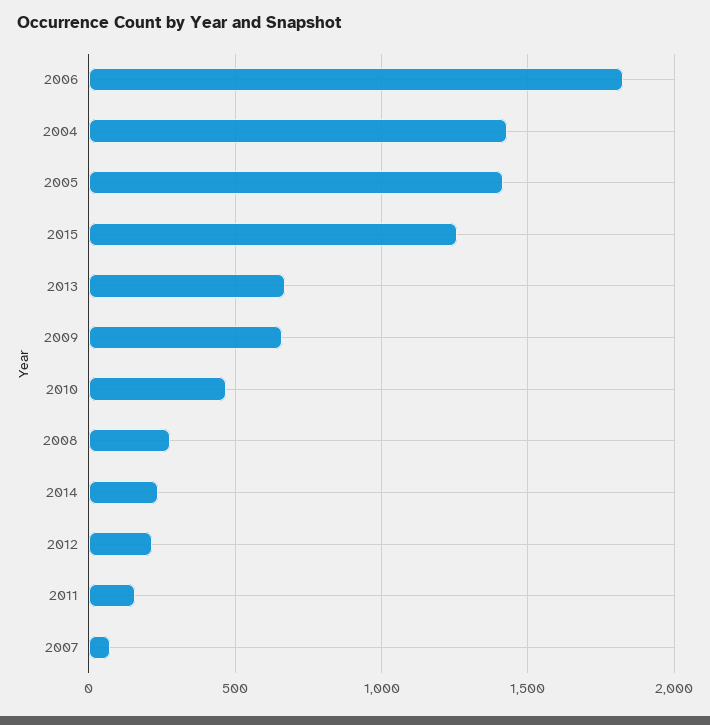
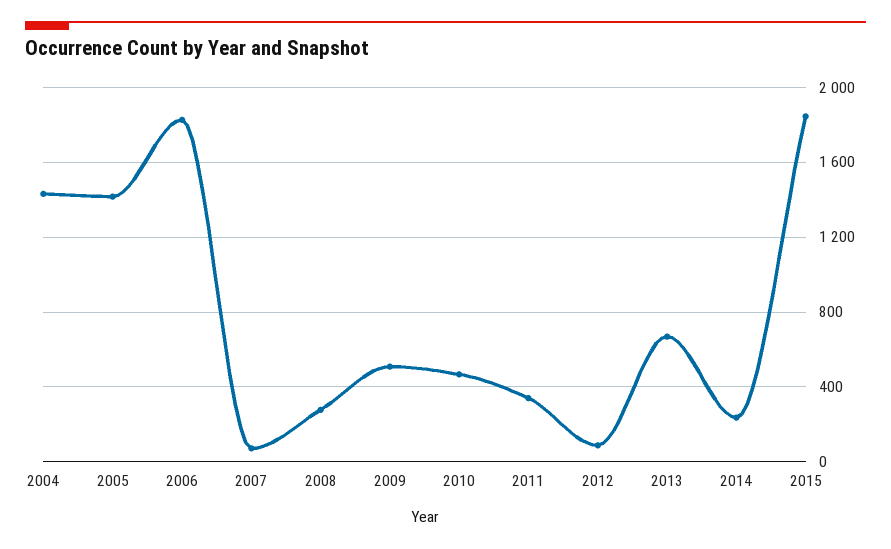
2015: 1250 -> 1850
2009: 650 -> 500
2012: 200 -> 100
2011: 150 -> 350

